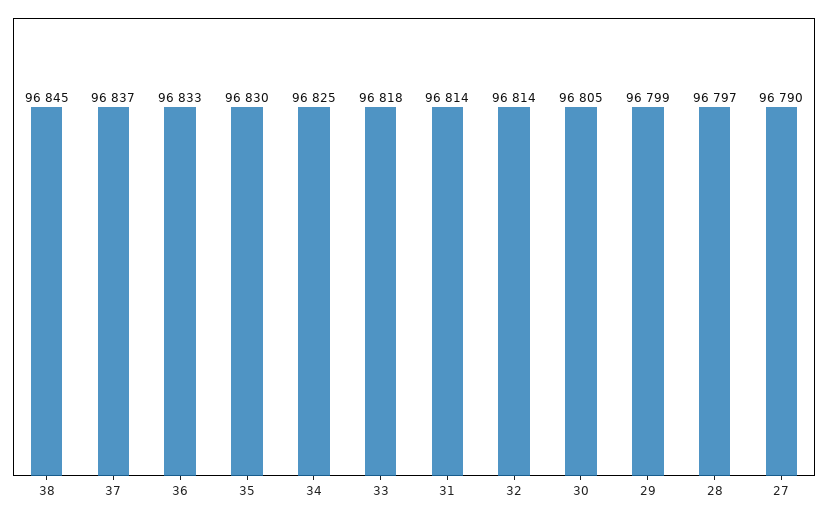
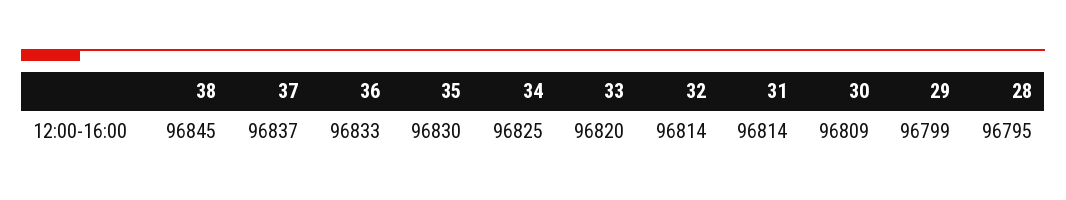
33: 96818 -> 96820
30: 96805 -> 96809
28: 96797 -> 96795
27: 96790 -> none

